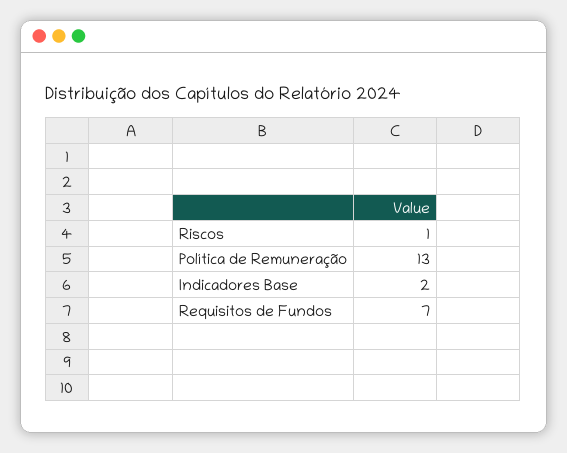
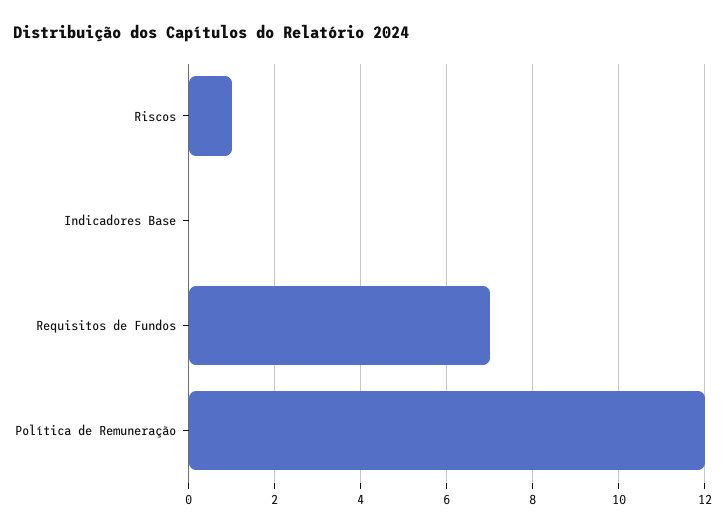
Política de Remuneração: 13 -> 12
Indicadores Base: 2 -> 0

